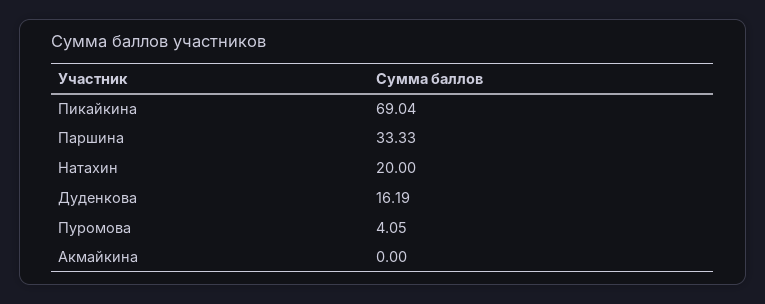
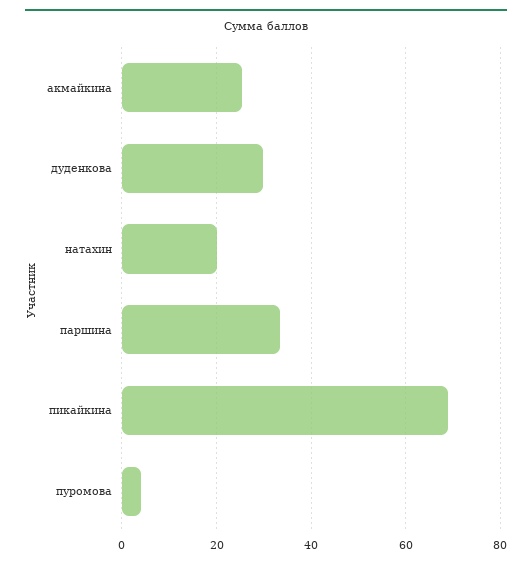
Дуденкова: 16.19 -> 30
Акмайкина: 0 -> 26

